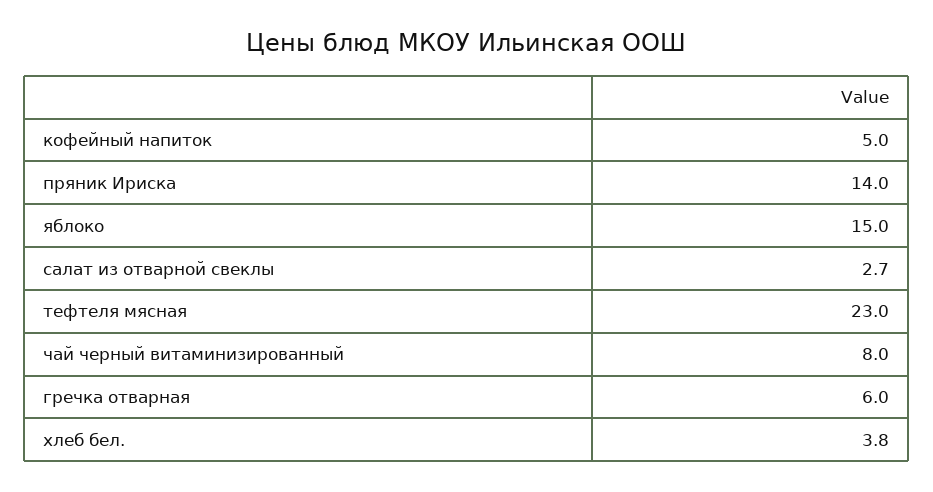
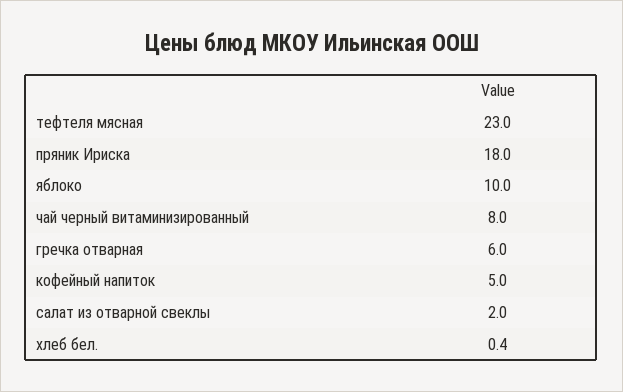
пряник Ириска: 14 -> 18
яблоко: 15 -> 10
салат из отварной свеклы: 2.7 -> 2
хлеб бел.: 3.8 -> 0.4

